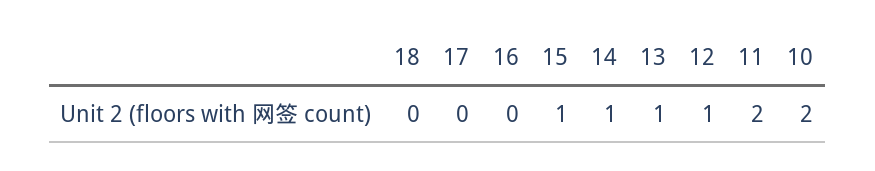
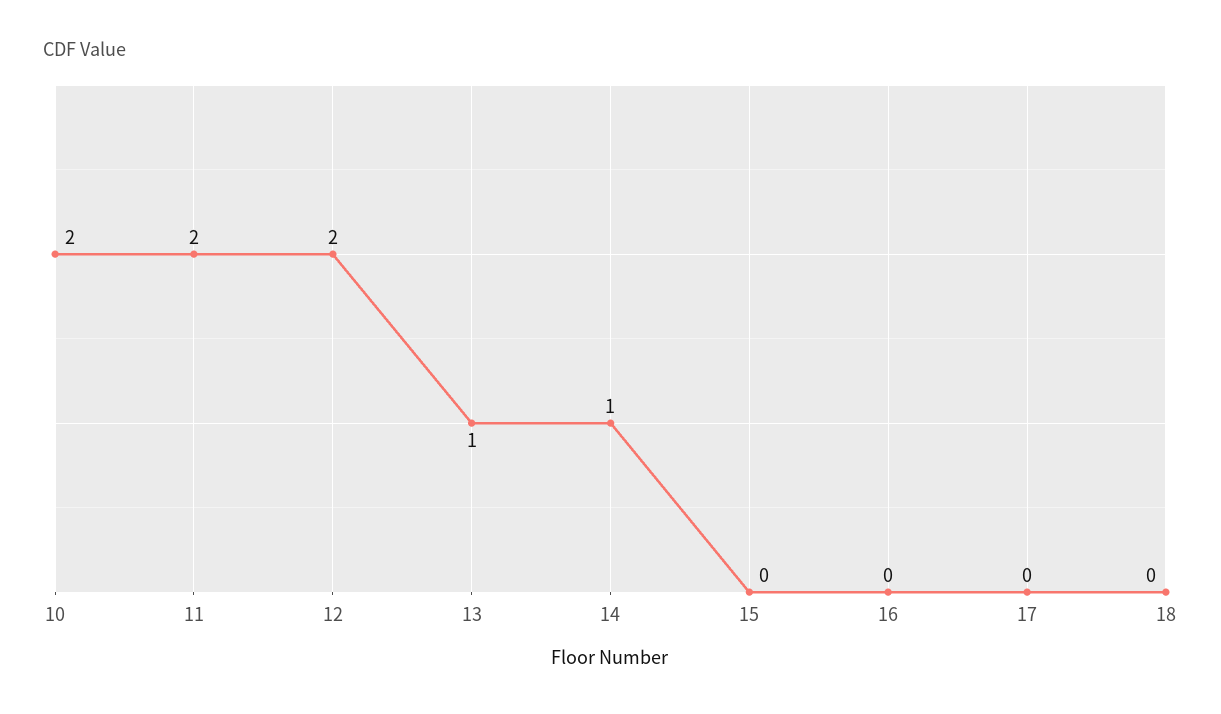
15: 1 -> 0
12: 1 -> 2

